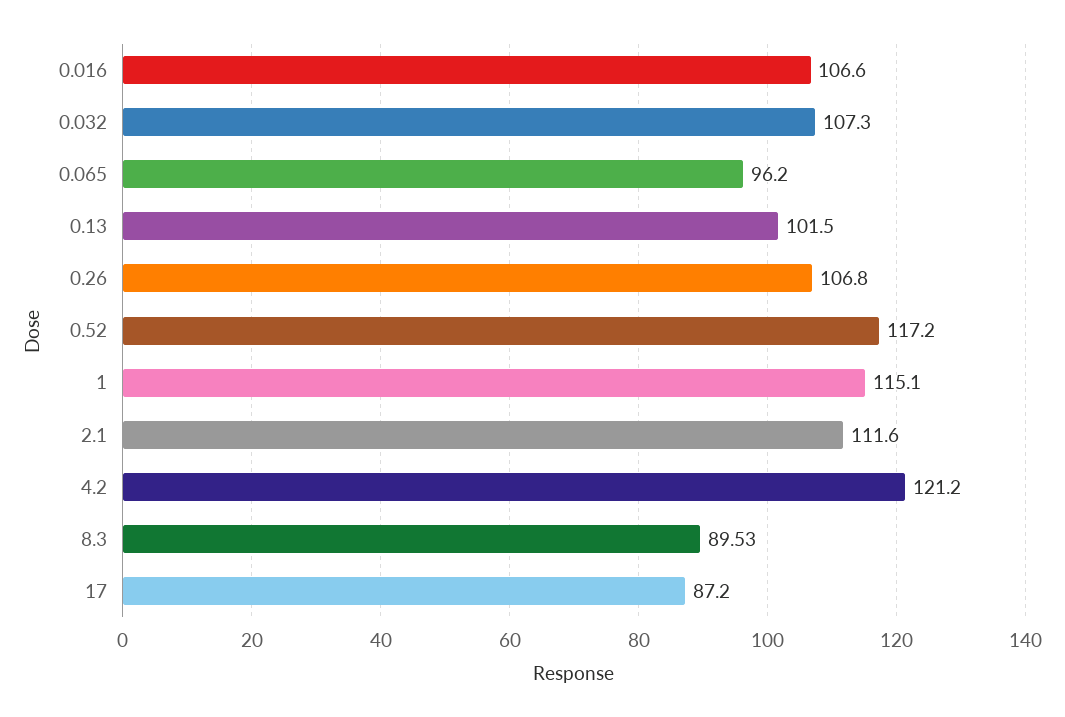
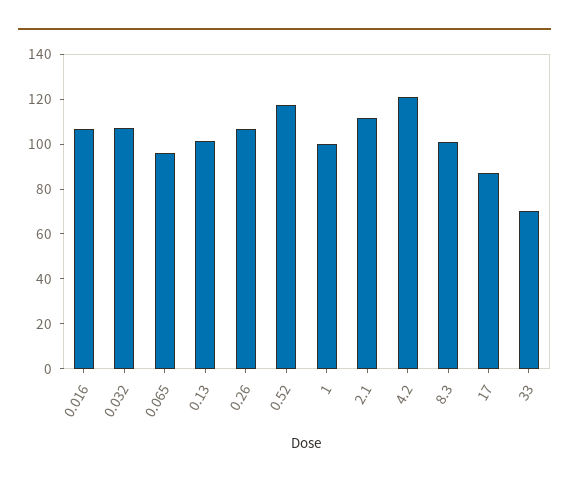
1: 115.1 -> 100
8.3: 89.53 -> 100
33: none -> 70

